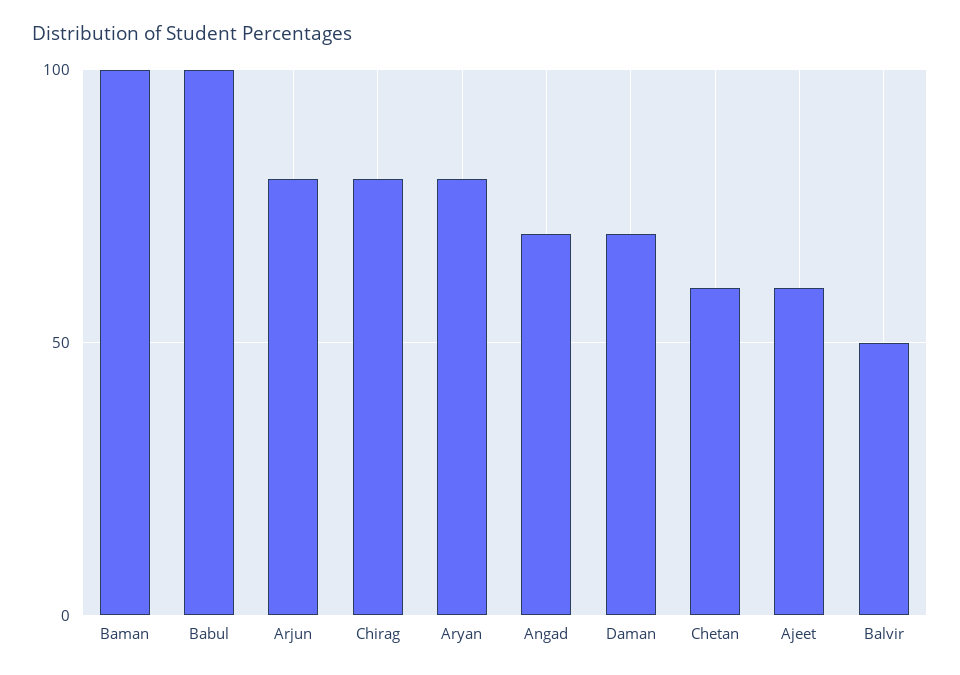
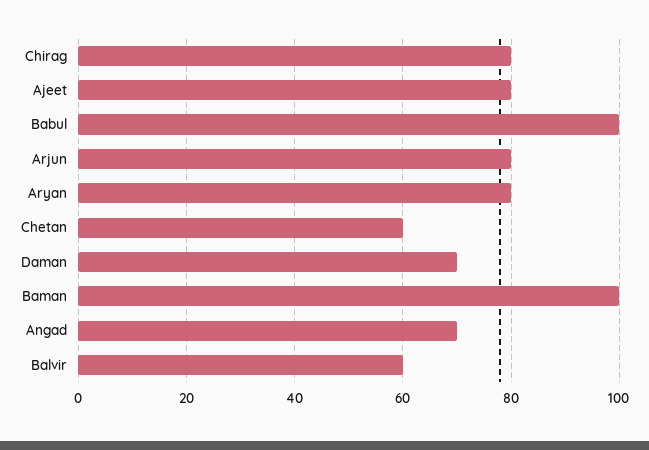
Ajeet: 60 -> 80
Balvir: 50 -> 60

